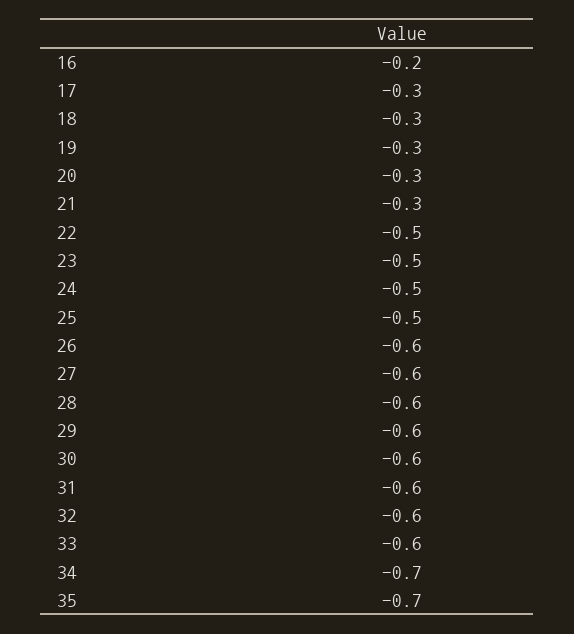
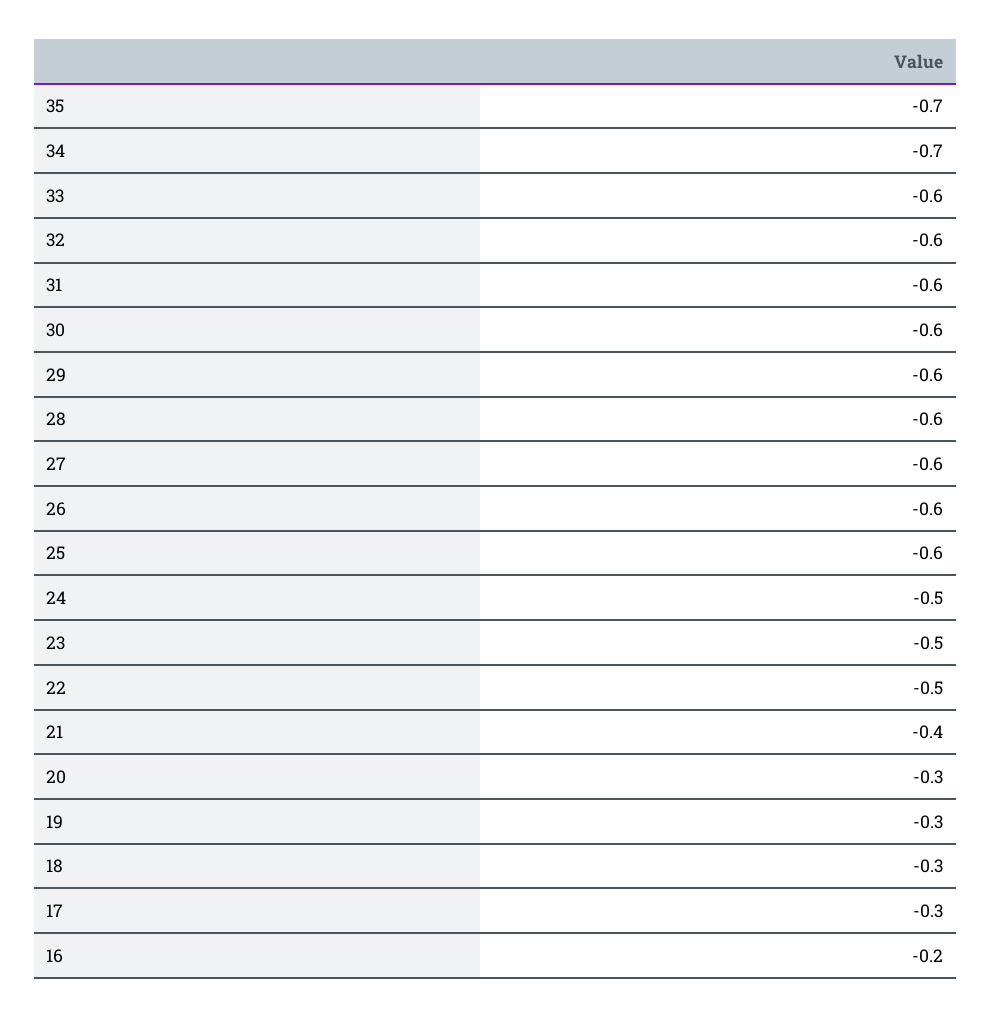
21: -0.3 -> -0.4
25: -0.5 -> -0.6

